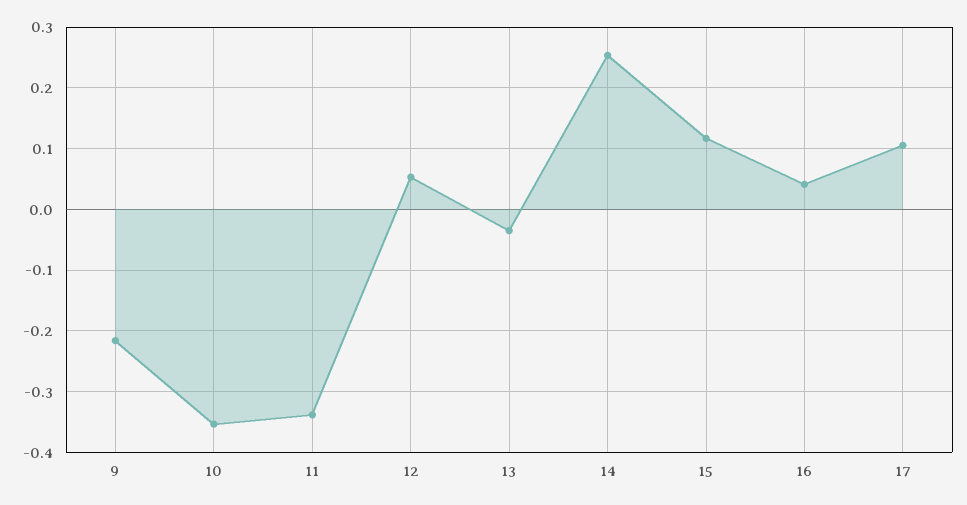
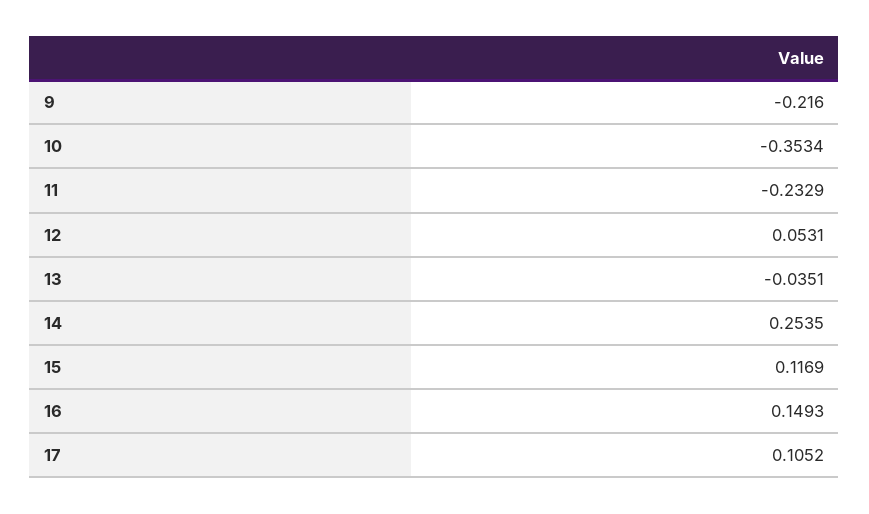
11: -0.34 -> -0.2329
16: 0.04 -> 0.1493

